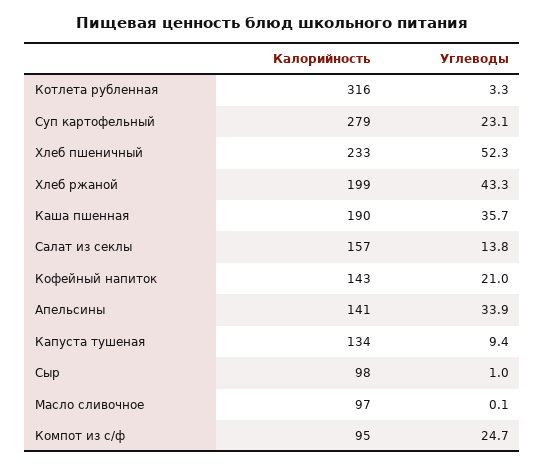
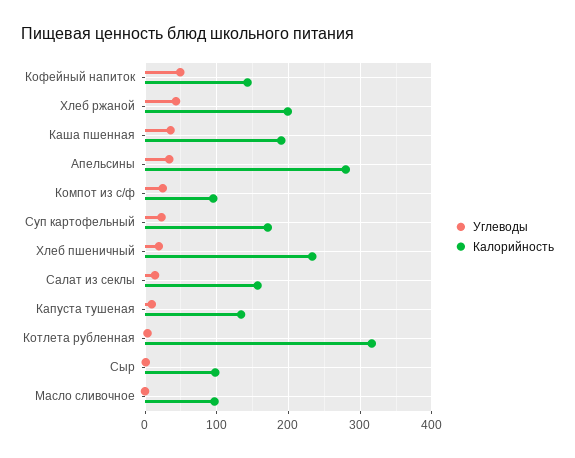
Калорийность, Суп картофельный: 279 -> 170
Углеводы, Хлеб пшеничный: 52.3 -> 20
Углеводы, Кофейный напиток: 21 -> 50
Калорийность, Апельсины: 141 -> 280

